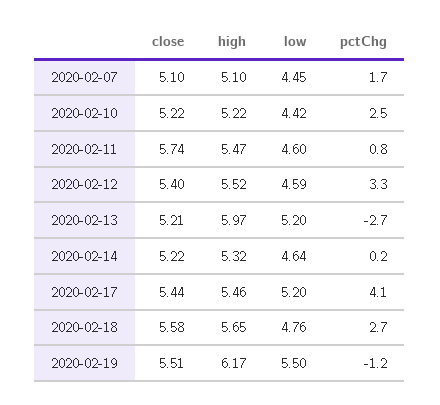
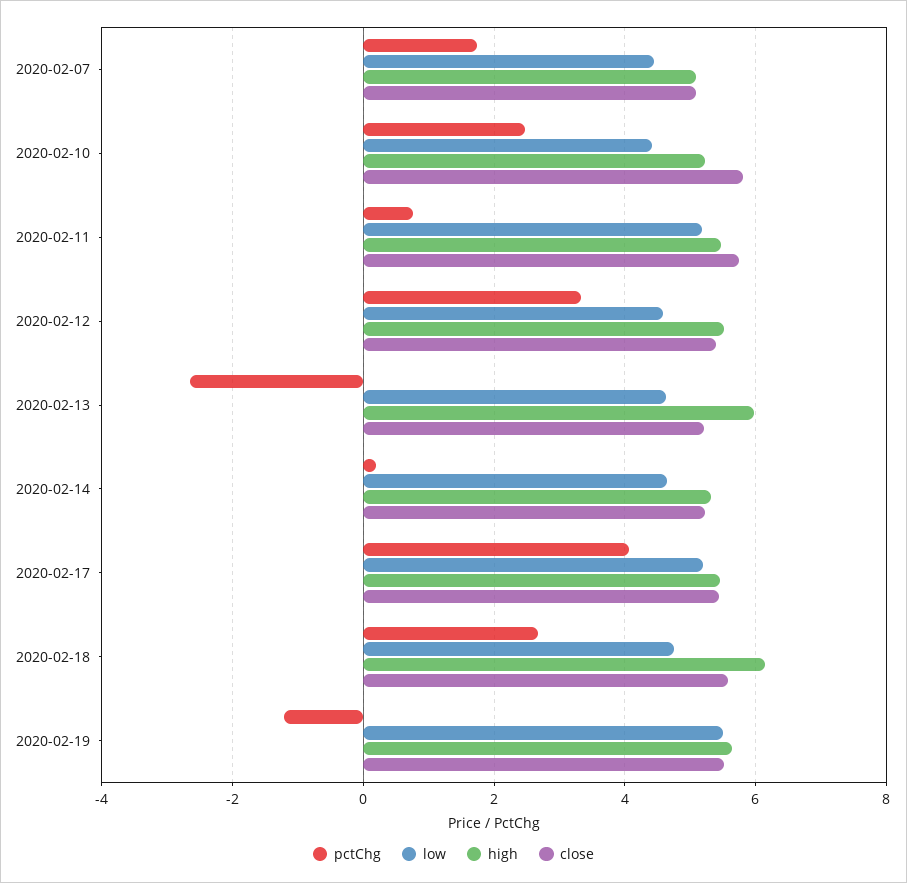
close, 2020-02-10: 5.22 -> 5.8
low, 2020-02-11: 4.6 -> 5.2
low, 2020-02-13: 5.2 -> 4.6
high, 2020-02-18: 5.65 -> 6.2
high, 2020-02-19: 6.17 -> 5.6

